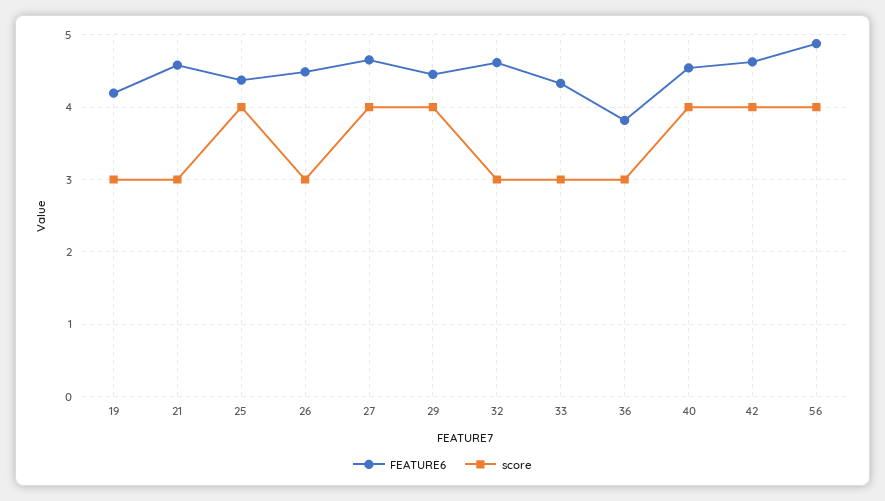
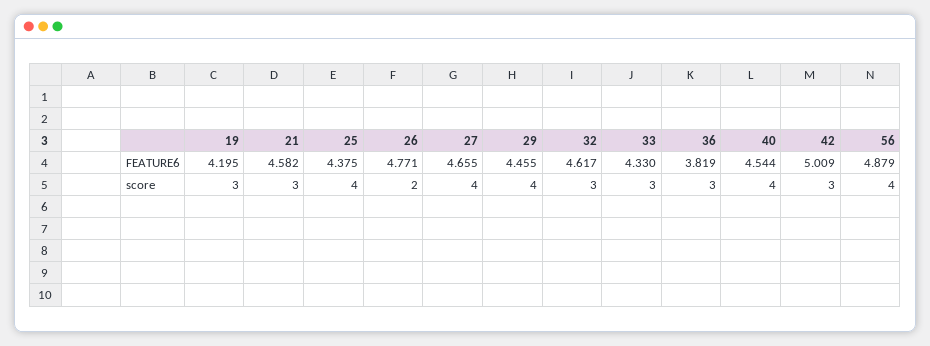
FEATURE6, 26: 4.5 -> 4.771
score, 26: 3 -> 2
FEATURE6, 42: 4.6 -> 5.009
score, 42: 4 -> 3

